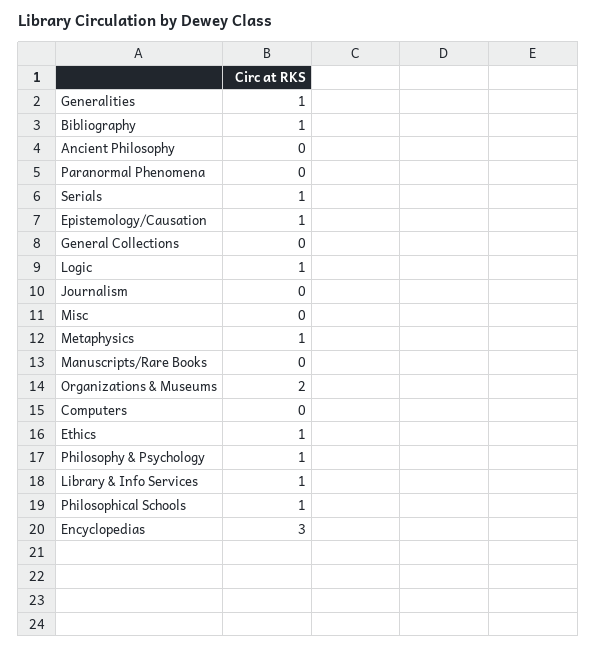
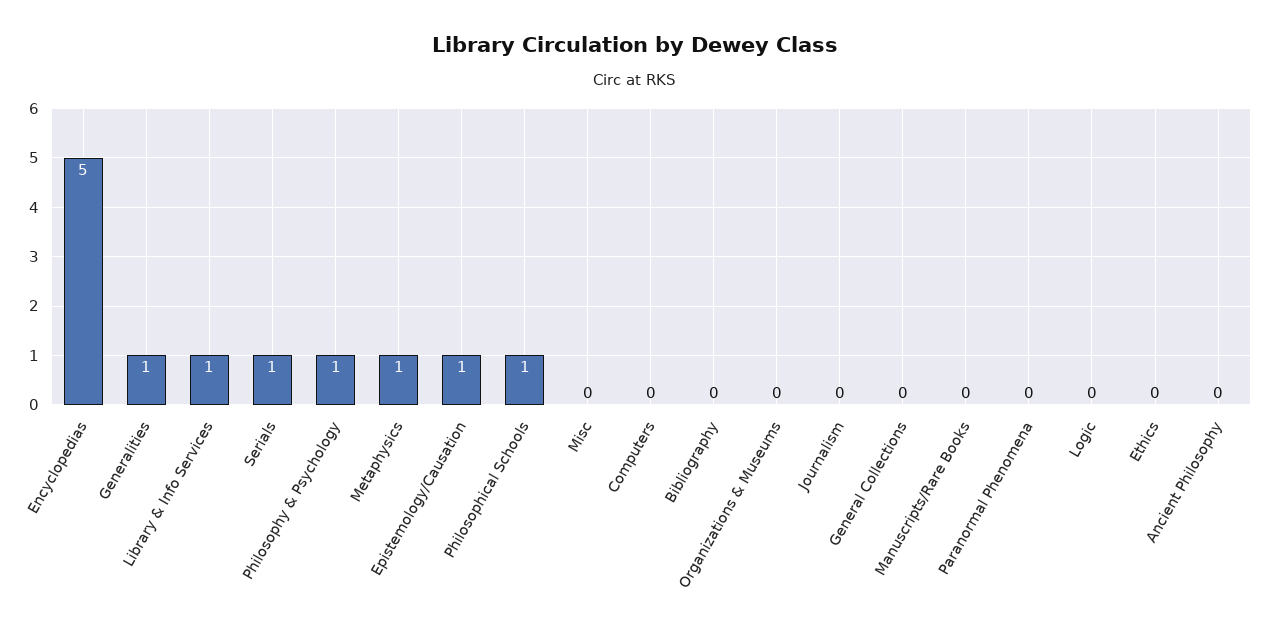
Bibliography: 1 -> 0
Logic: 1 -> 0
Organizations & Museums: 2 -> 0
Ethics: 1 -> 0
Encyclopedias: 3 -> 5

